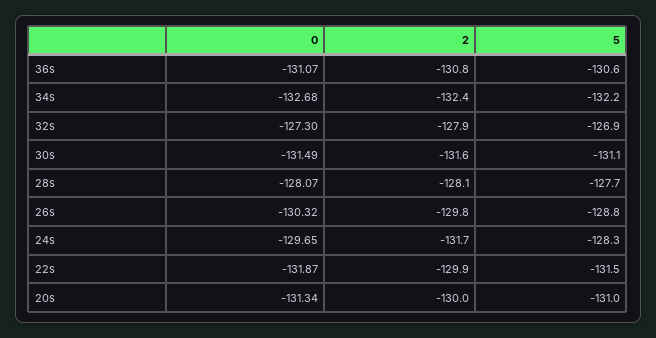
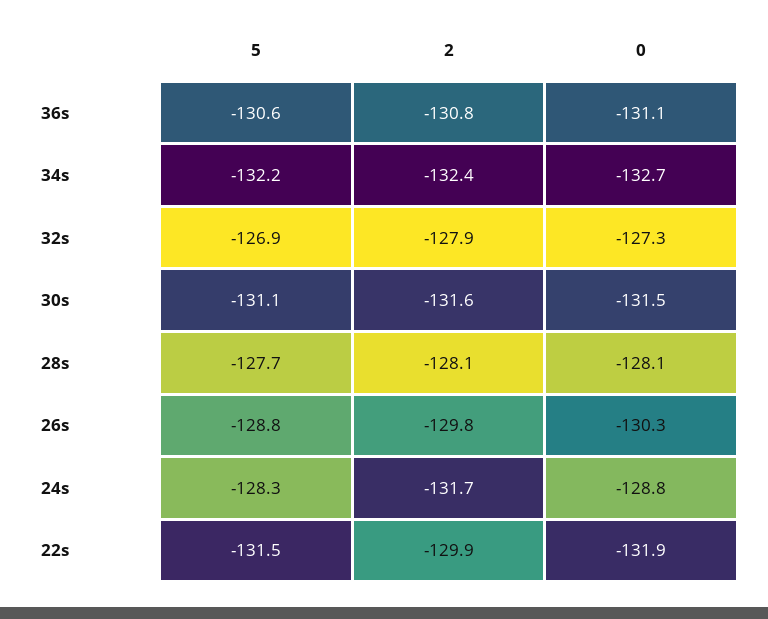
0, 24s: -129.65 -> -128.8
0, 20s: -131.34 -> none
2, 20s: -130 -> none
5, 20s: -131 -> none

